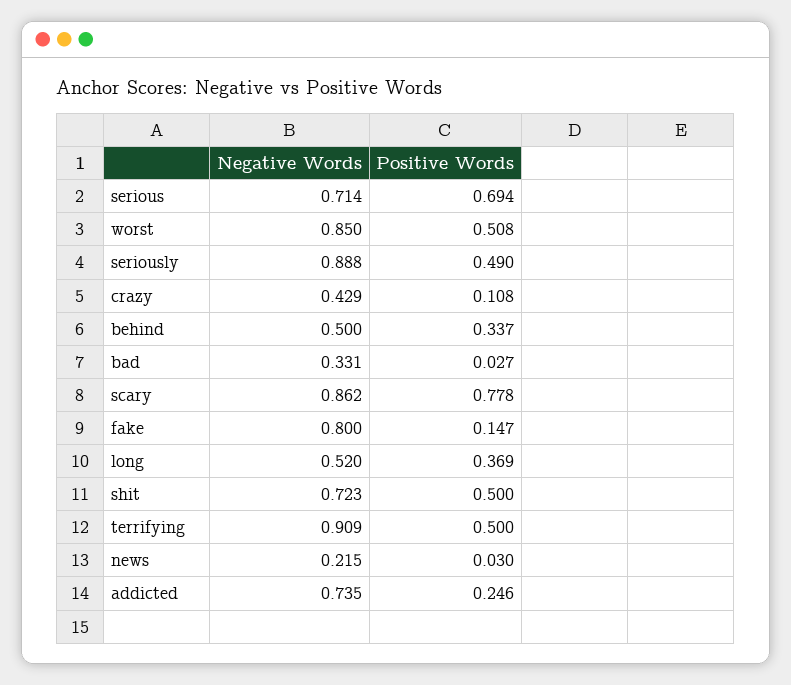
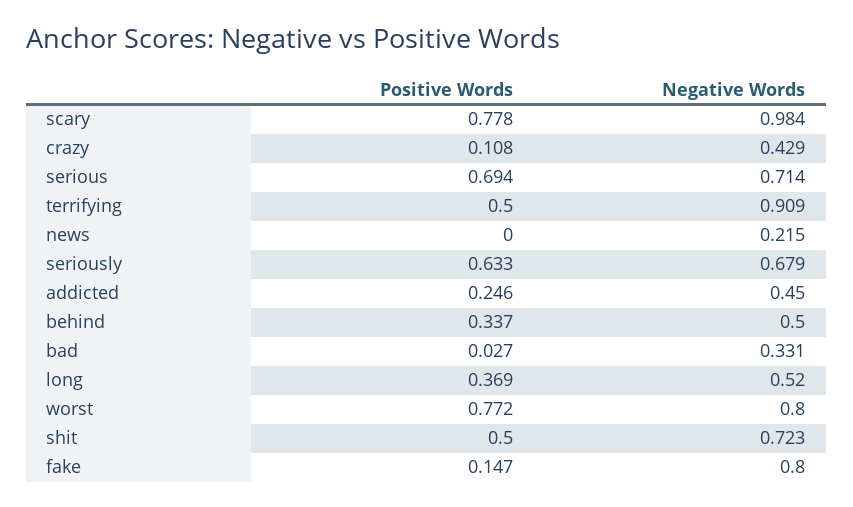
Negative Words, worst: 0.85 -> 0.8
Positive Words, worst: 0.508 -> 0.772
Negative Words, seriously: 0.888 -> 0.679
Positive Words, seriously: 0.49 -> 0.633
Negative Words, scary: 0.862 -> 0.984
Positive Words, news: 0.03 -> 0
Negative Words, addicted: 0.735 -> 0.45

